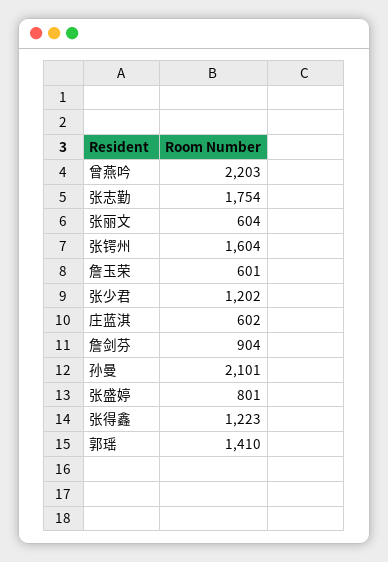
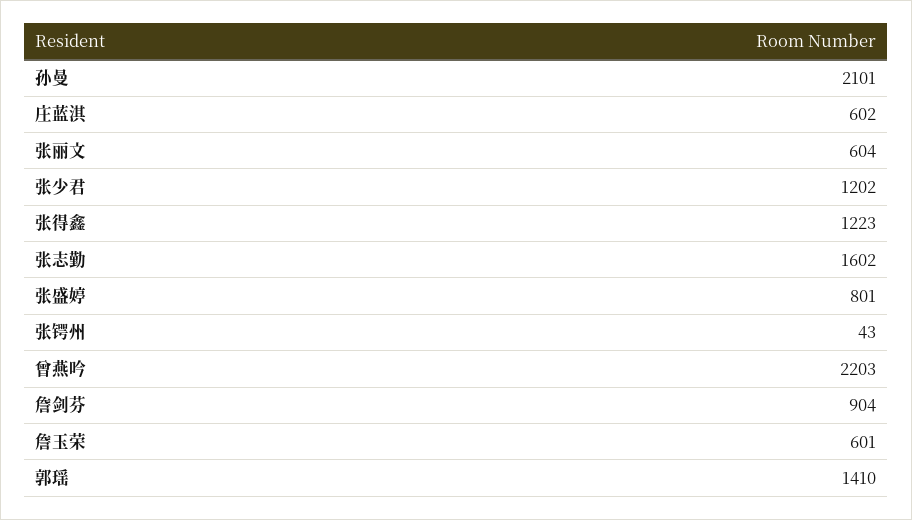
张志勤: 1754 -> 1602
张锷州: 1604 -> 43

